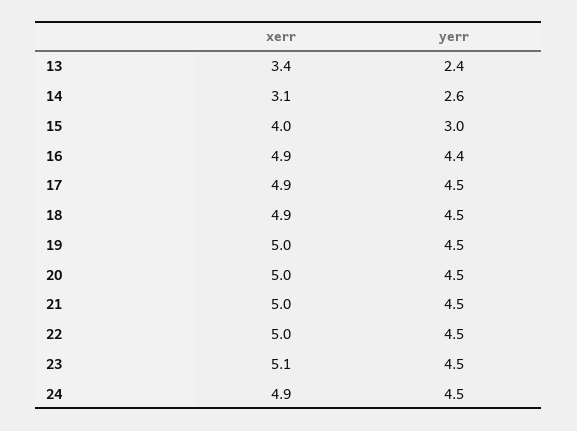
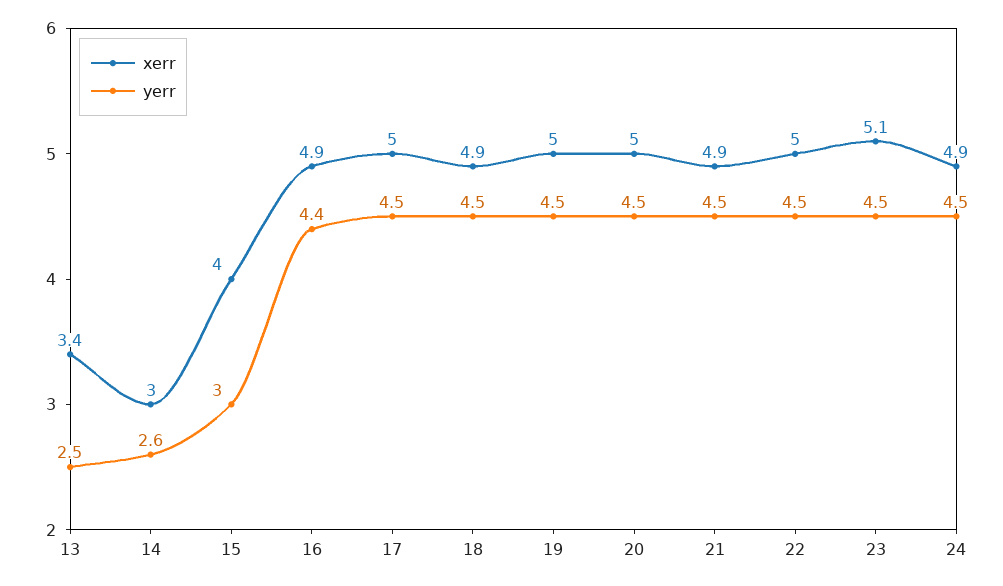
yerr, 13: 2.4 -> 2.5
xerr, 14: 3.1 -> 3
xerr, 17: 4.9 -> 5
xerr, 21: 5 -> 4.9

